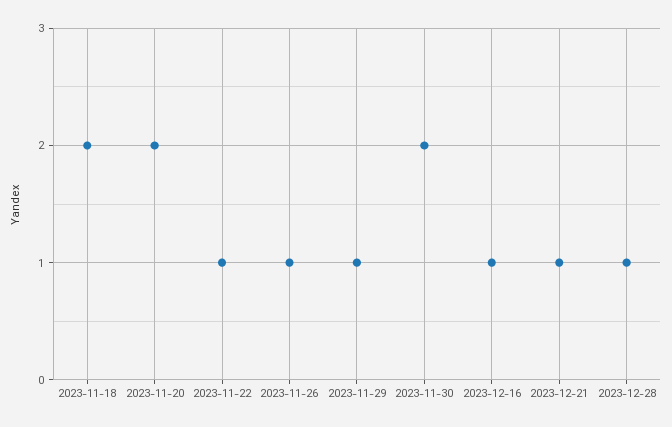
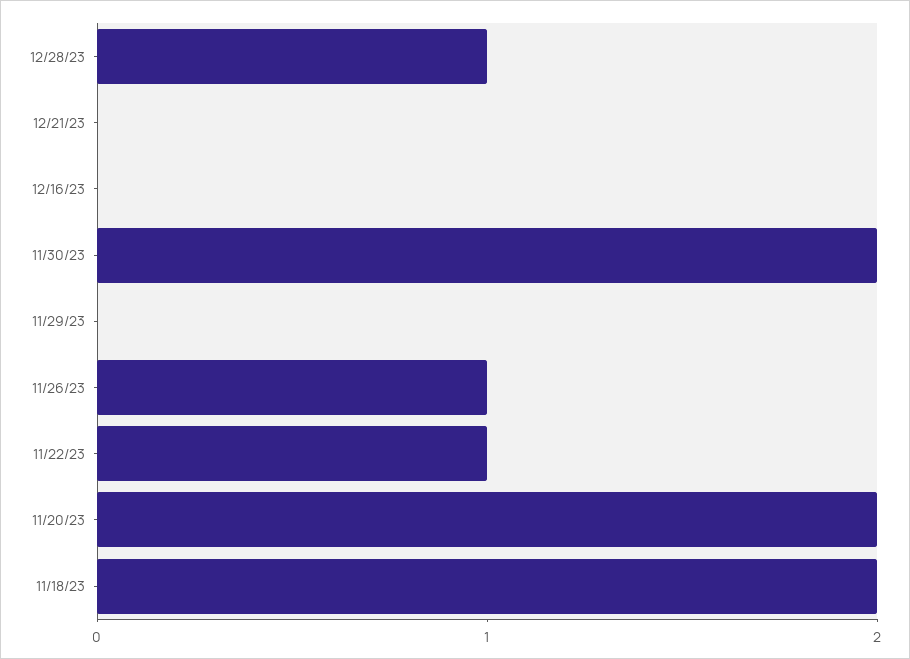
2023-11-29: 1 -> 0
2023-12-16: 1 -> 0
2023-12-21: 1 -> 0

